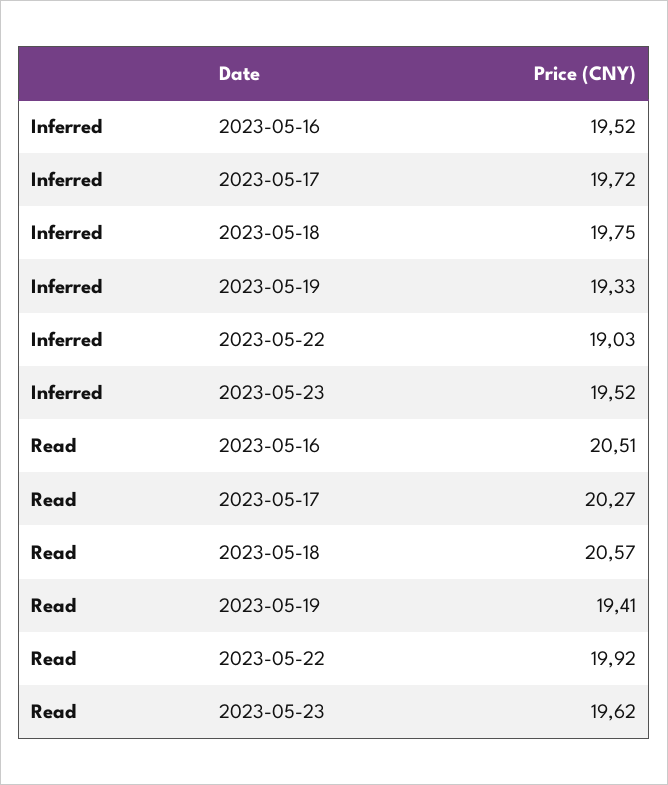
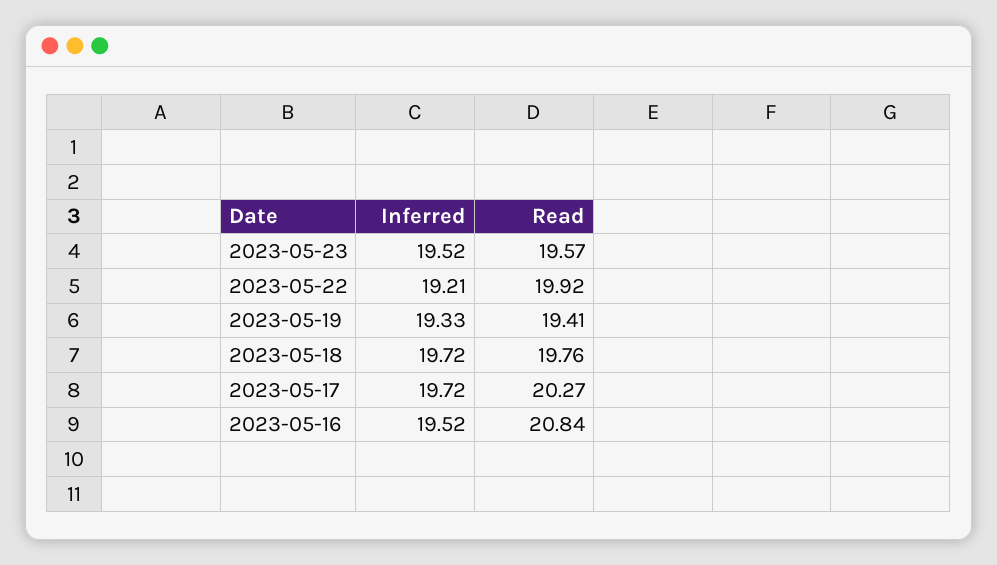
Inferred, 2023-05-18: 19.75 -> 19.72
Inferred, 2023-05-22: 19.03 -> 19.21
Read, 2023-05-16: 20.51 -> 20.84
Read, 2023-05-18: 20.57 -> 19.76
Read, 2023-05-23: 19.62 -> 19.57

